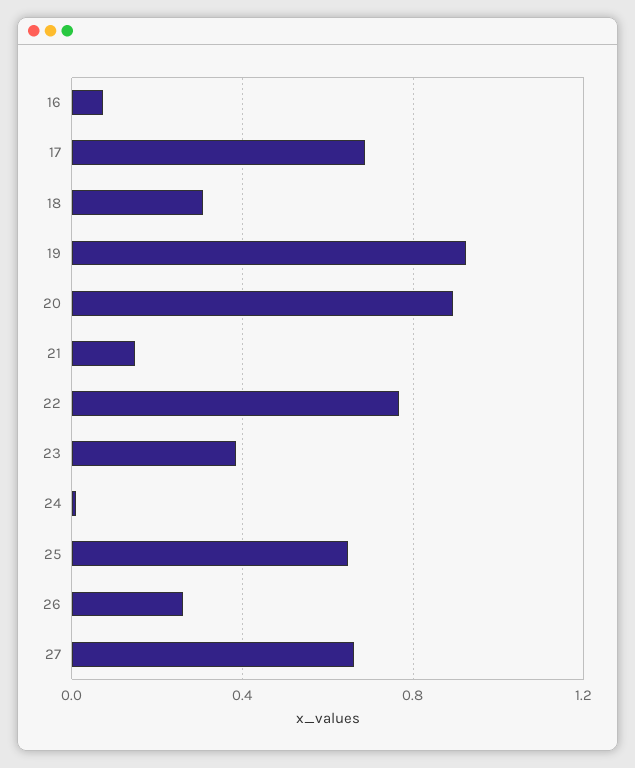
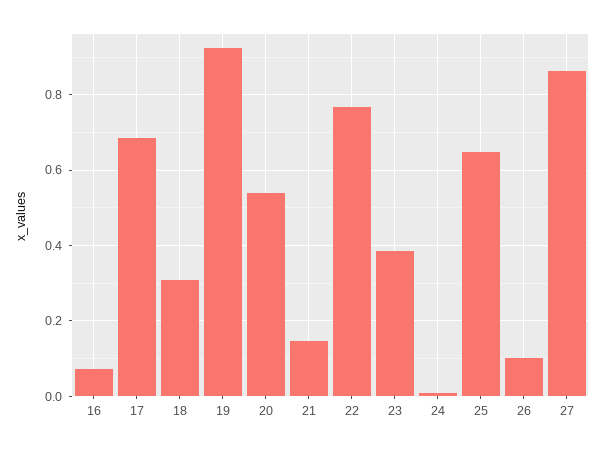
20: 0.9 -> 0.54
26: 0.25 -> 0.1
27: 0.65 -> 0.86

